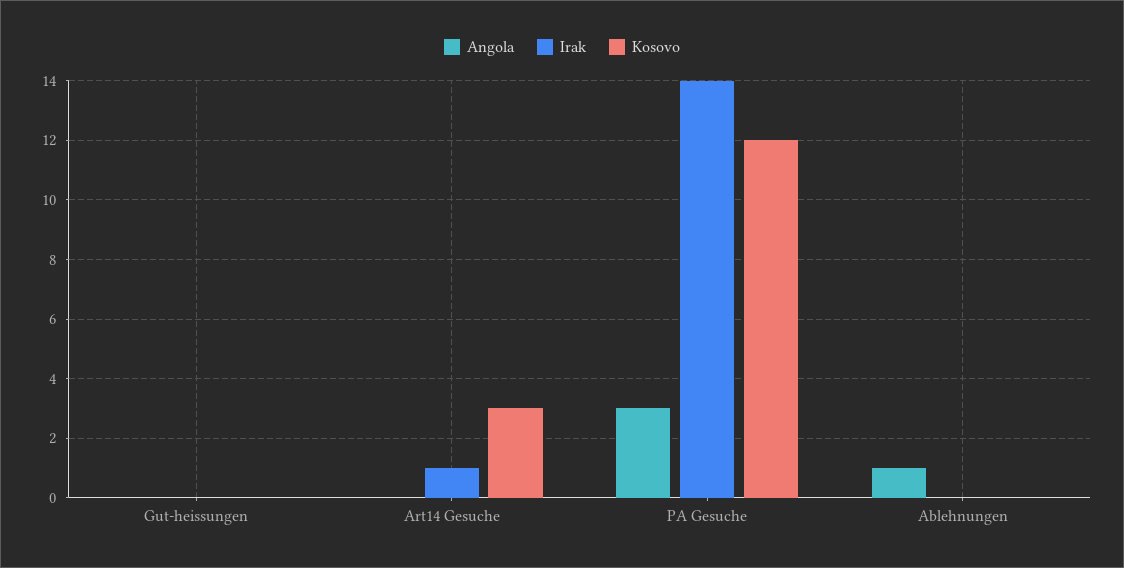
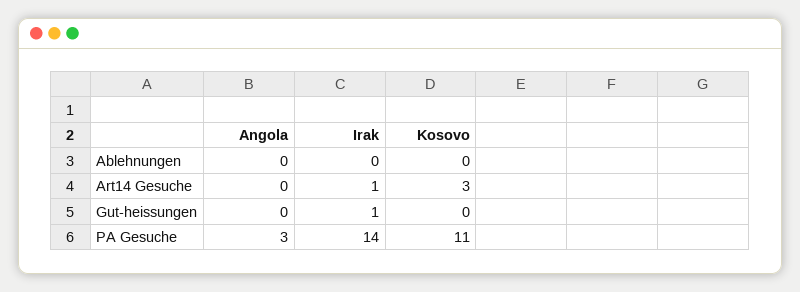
Irak, Gut-heissungen: 0 -> 1
Kosovo, PA Gesuche: 12 -> 11
Angola, Ablehnungen: 1 -> 0

